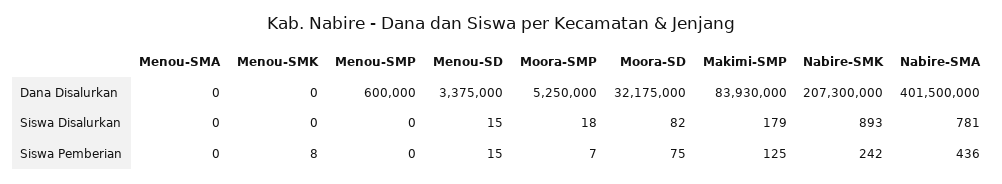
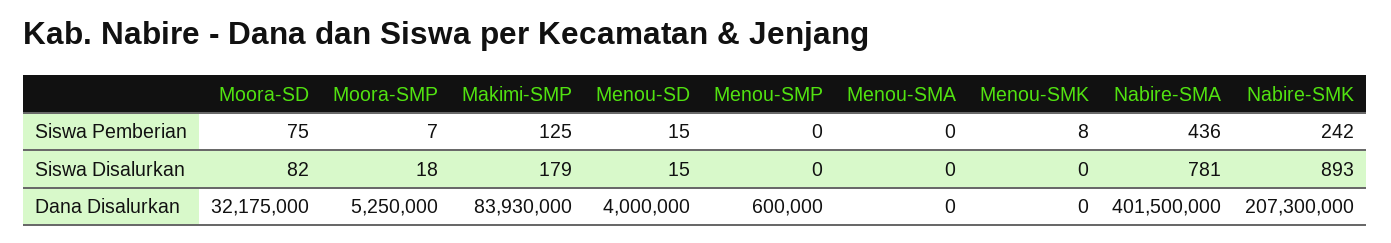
Menou-SD, Dana Disalurkan: 3375000 -> 4000000

